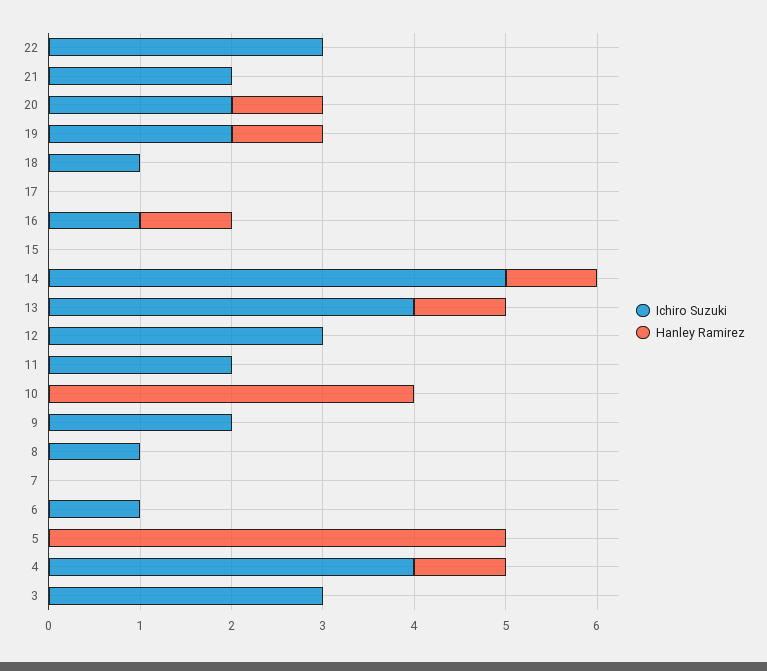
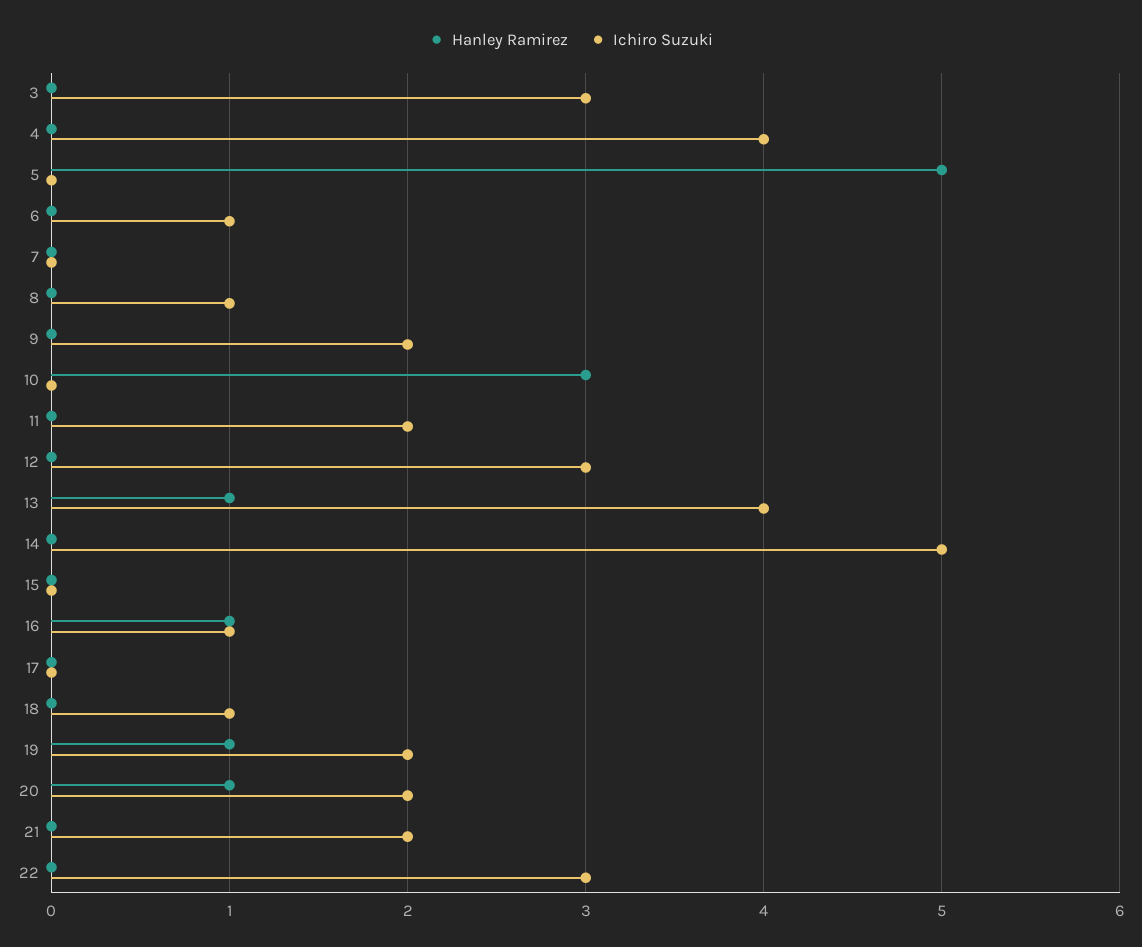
Hanley Ramirez, 14: 1 -> 0
Hanley Ramirez, 10: 4 -> 3
Hanley Ramirez, 4: 1 -> 0

